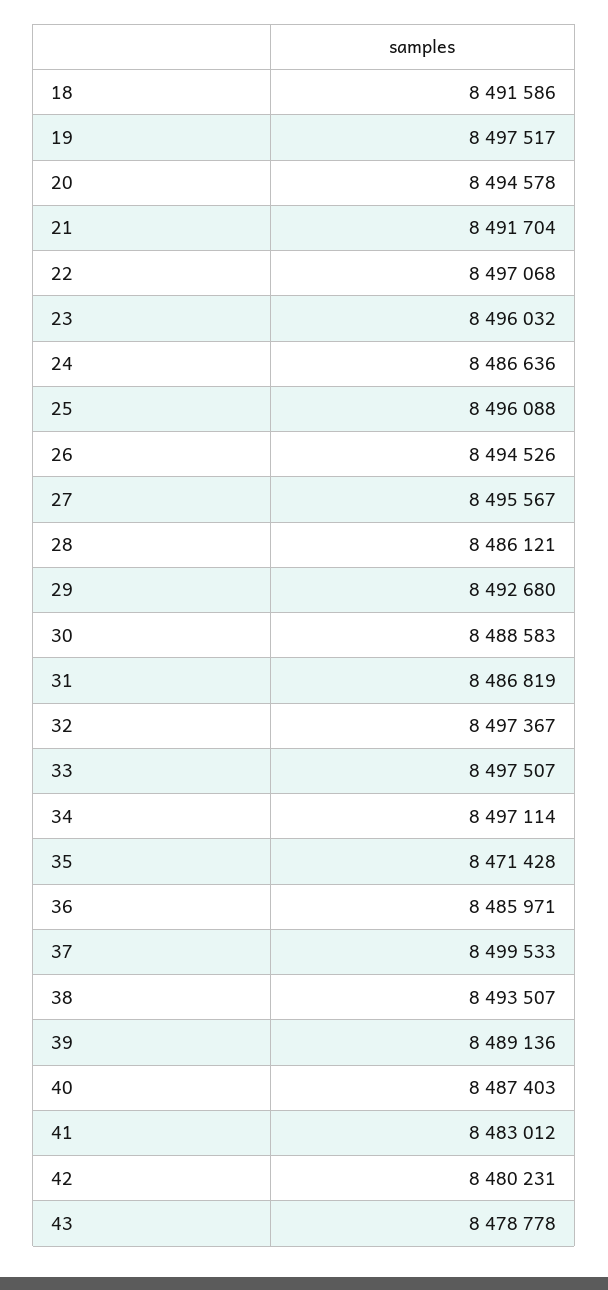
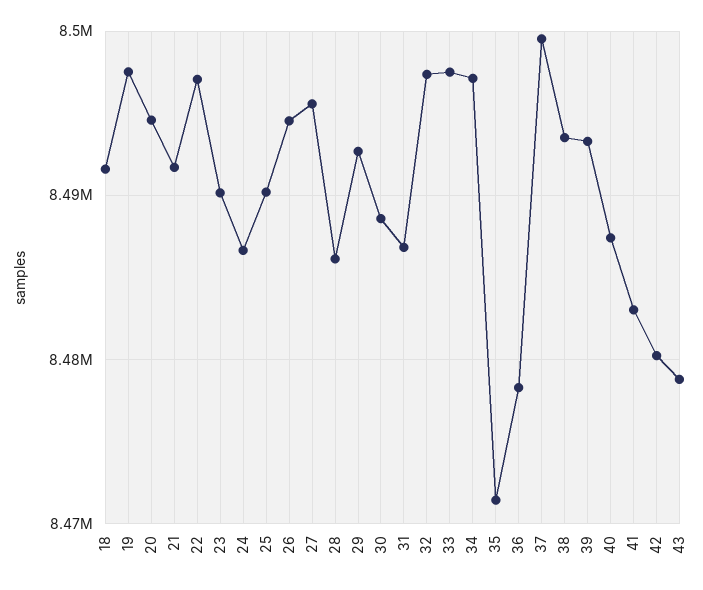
23: 8496032 -> 8490000
25: 8496088 -> 8490000
36: 8485971 -> 8478000
39: 8489136 -> 8493000

